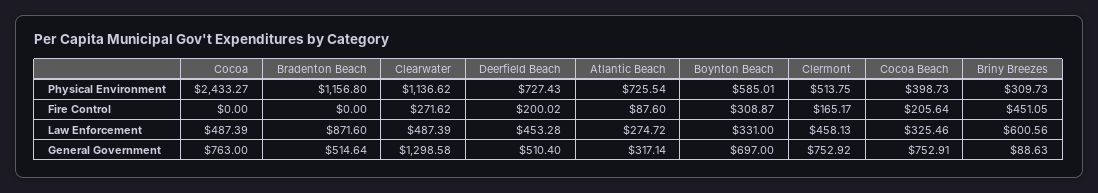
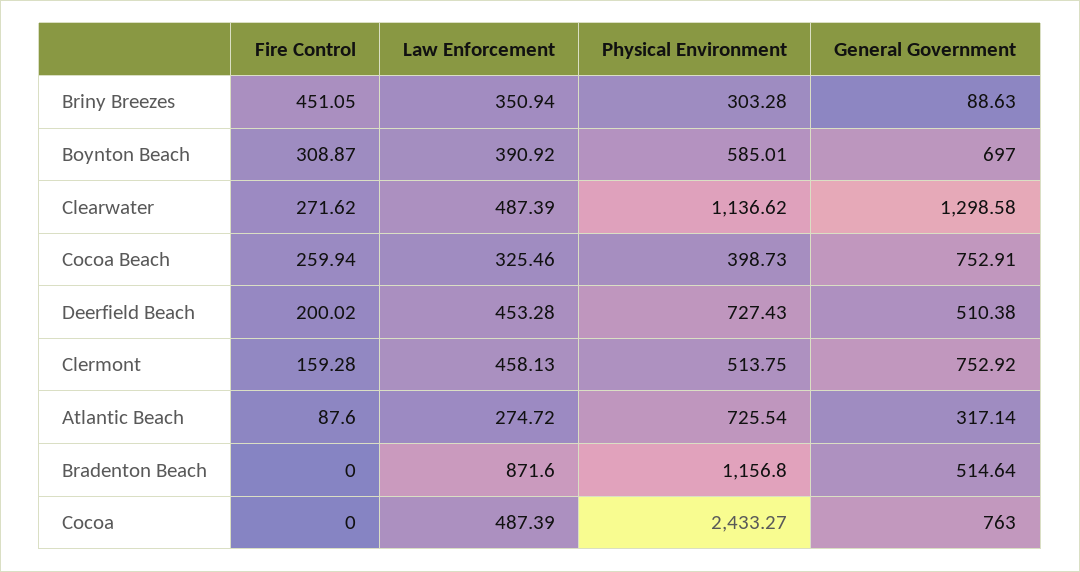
Briny Breezes, Physical Environment: 309.73 -> 303.28
Clermont, Fire Control: 165.17 -> 159.28
Cocoa Beach, Fire Control: 205.64 -> 259.94
Boynton Beach, Law Enforcement: 331 -> 390.92
Briny Breezes, Law Enforcement: 600.56 -> 350.94
Deerfield Beach, General Government: 510.4 -> 510.38

